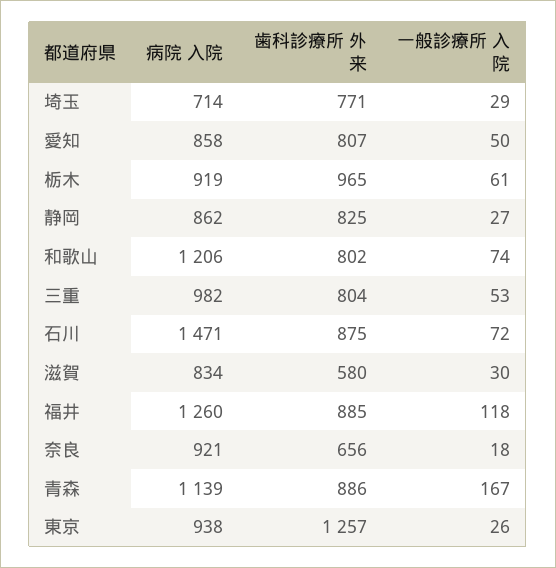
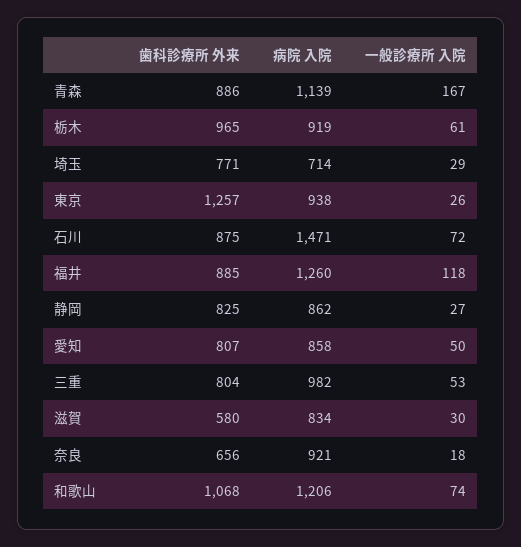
歯科診療所 外来, 和歌山: 802 -> 1068

